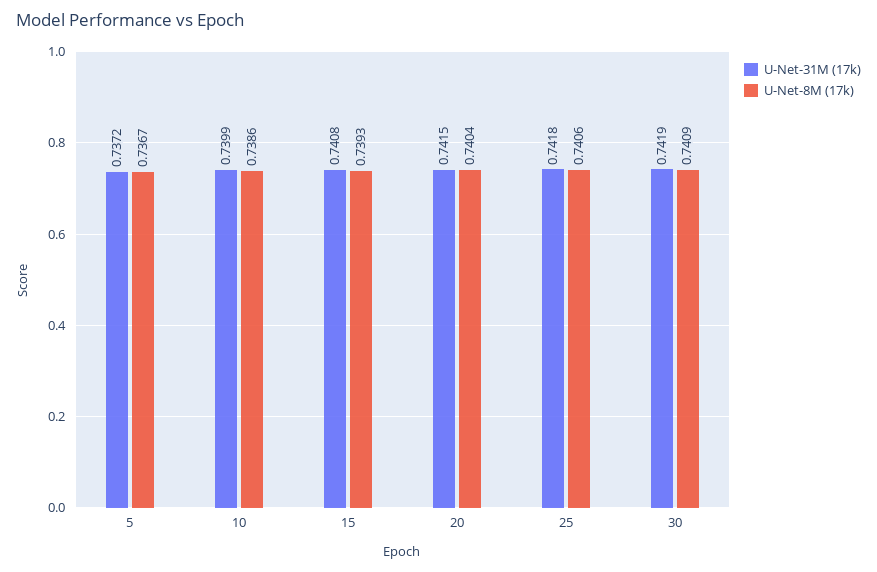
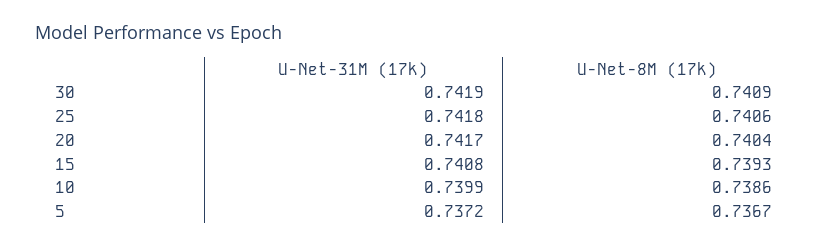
U-Net-31M (17k), 20: 0.7415 -> 0.7417

